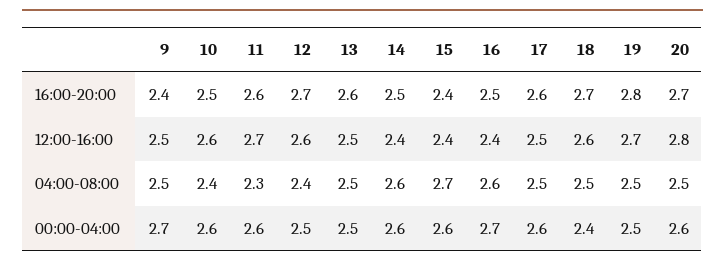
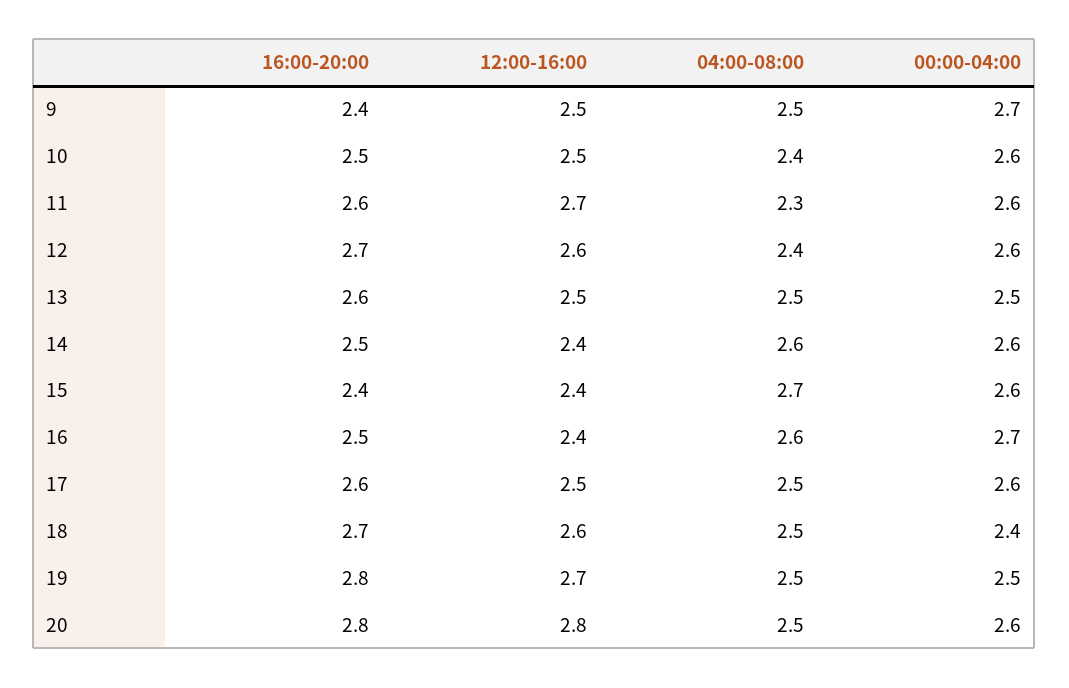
20, 16:00-20:00: 2.7 -> 2.8
10, 12:00-16:00: 2.6 -> 2.5
12, 00:00-04:00: 2.5 -> 2.6

